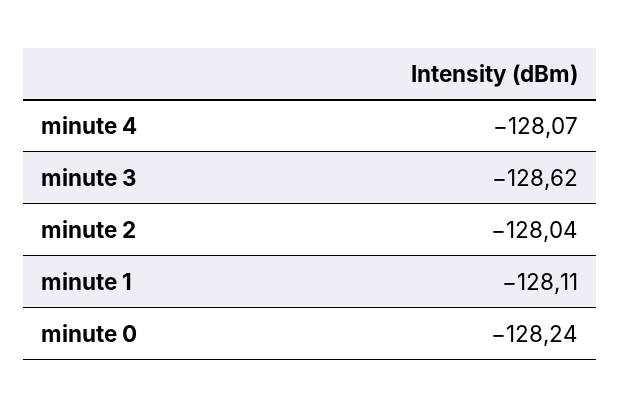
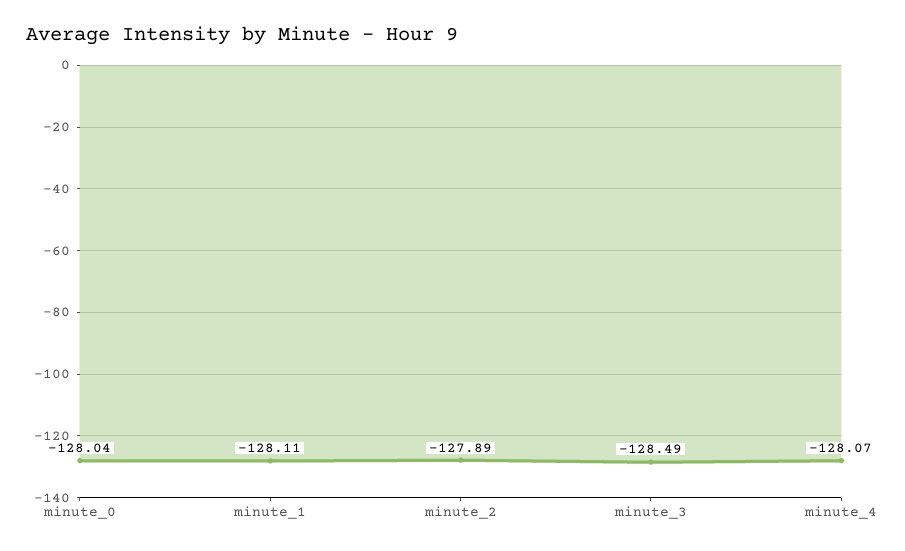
minute 3: -128.62 -> -128.49
minute 2: -128.04 -> -127.89
minute 0: -128.24 -> -128.04

